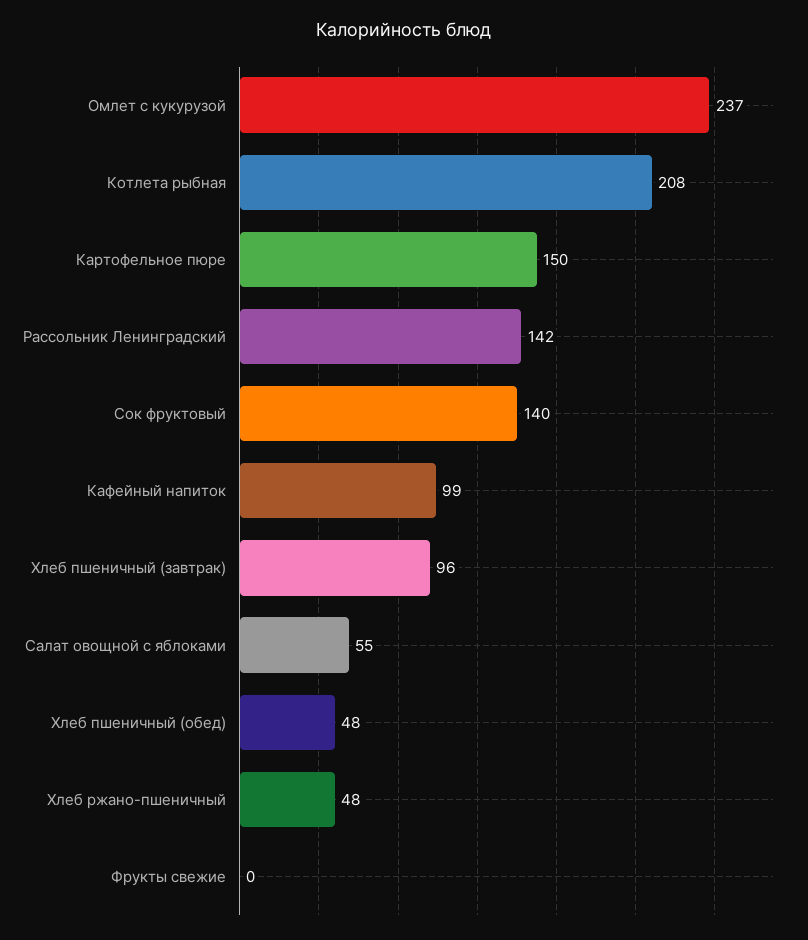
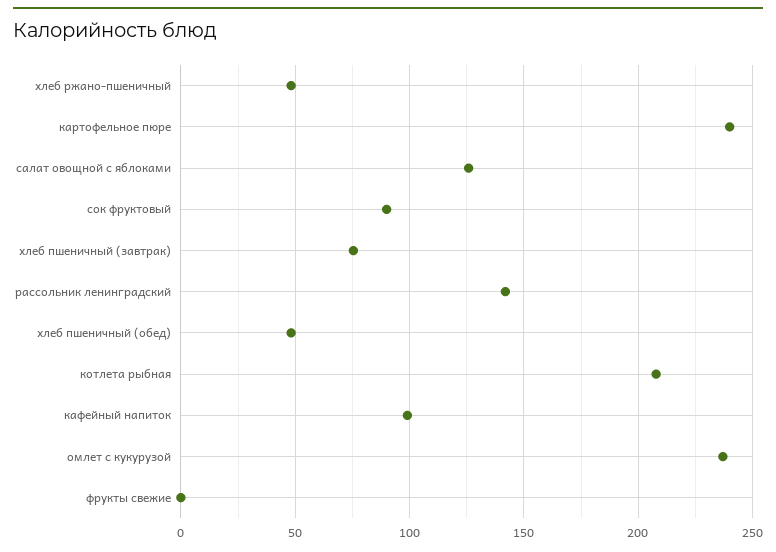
Картофельное пюре: 150 -> 240
Сок фруктовый: 140 -> 90
Хлеб пшеничный (завтрак): 96 -> 75
Салат овощной с яблоками: 55 -> 125

